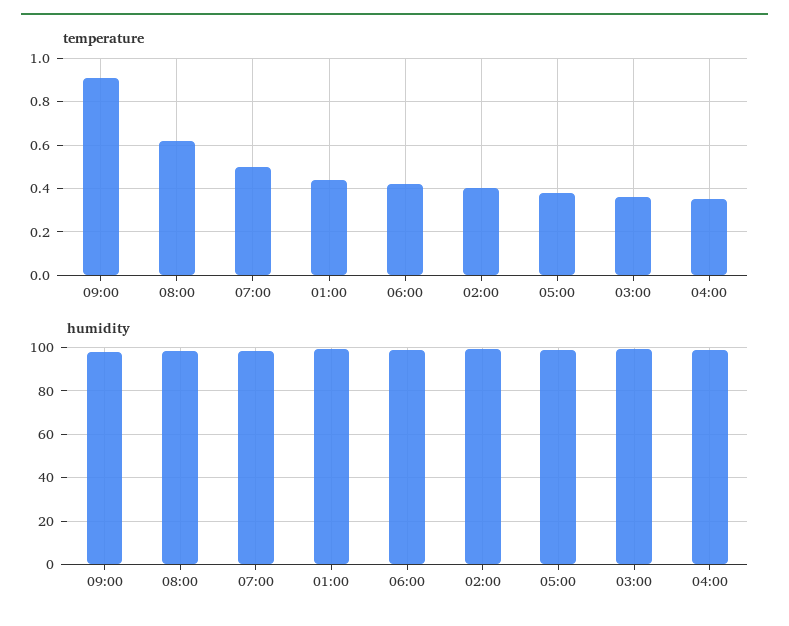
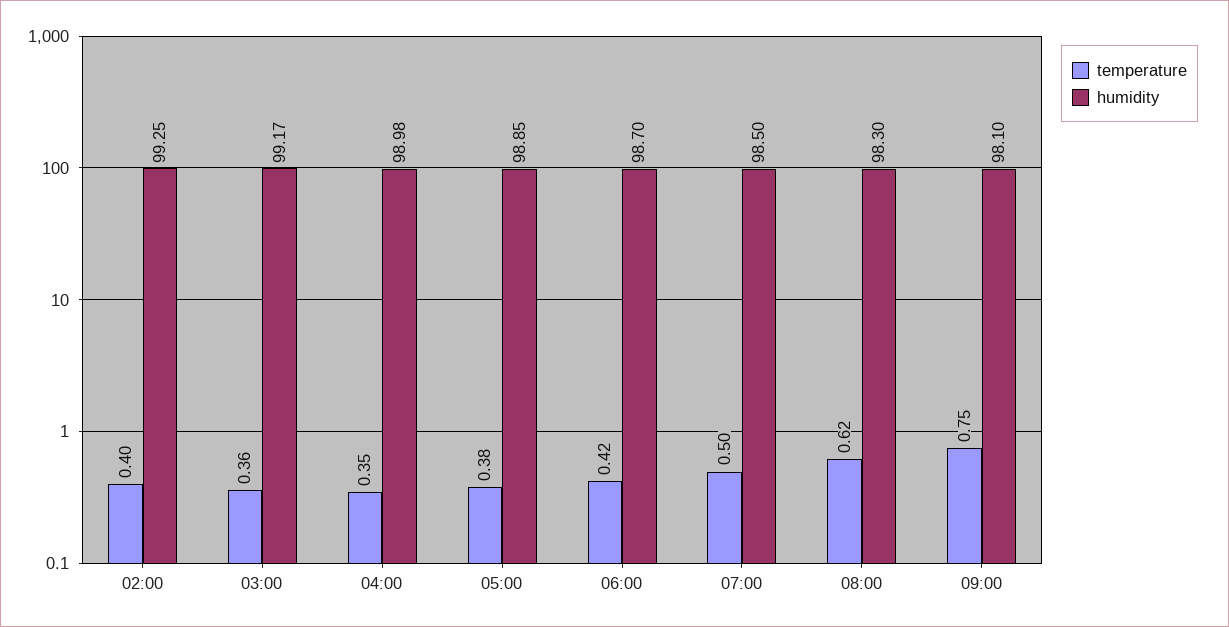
temperature, 09:00: 0.9 -> 0.75
temperature, 01:00: 0.45 -> none
humidity, 01:00: 100 -> none

